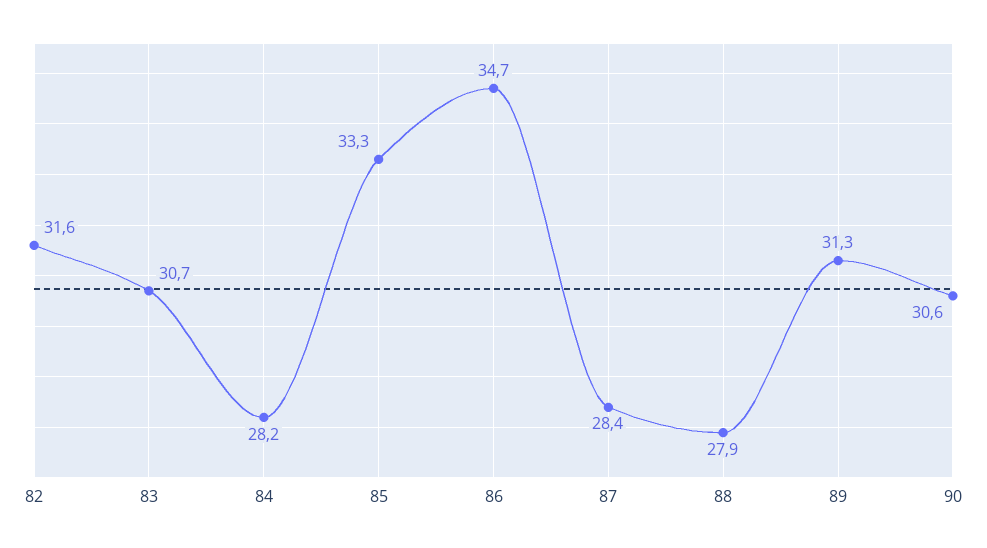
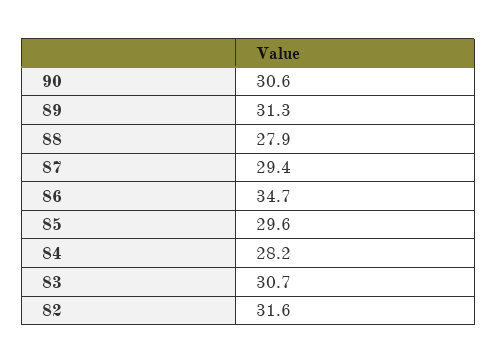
85: 33.3 -> 29.6
87: 28.4 -> 29.4

